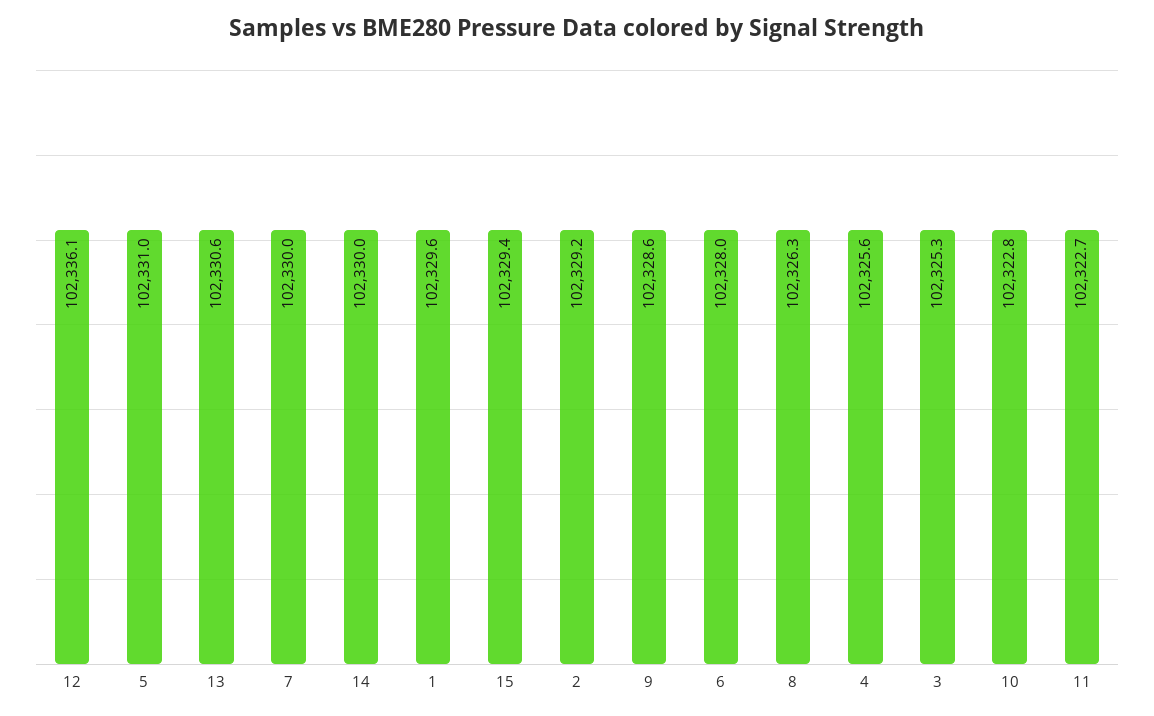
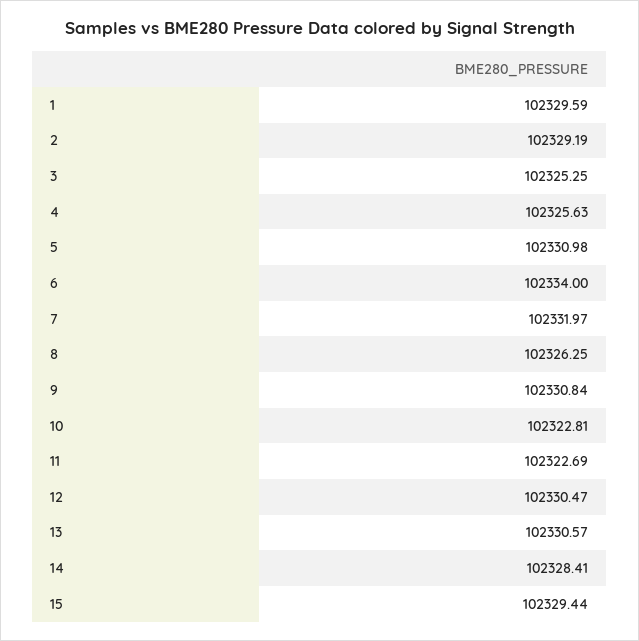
12: 102336.1 -> 102330.47
7: 102330 -> 102331.97
14: 102330 -> 102328.41
9: 102328.6 -> 102330.84
6: 102328 -> 102334

